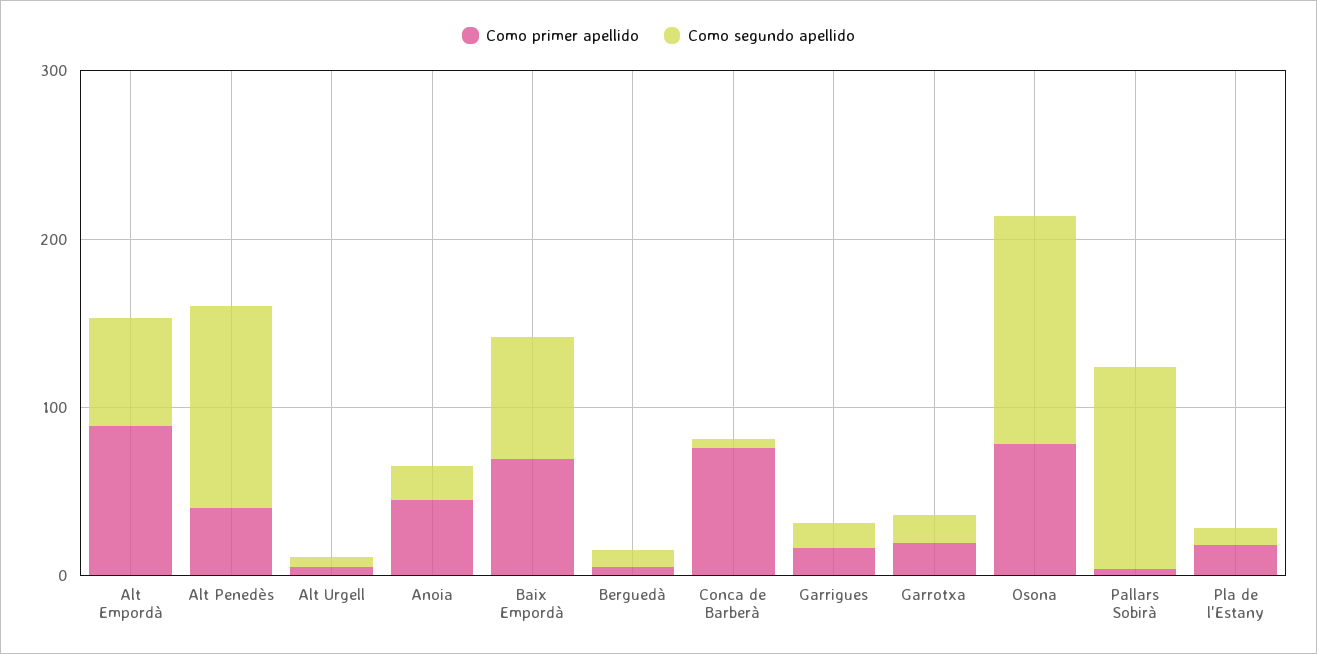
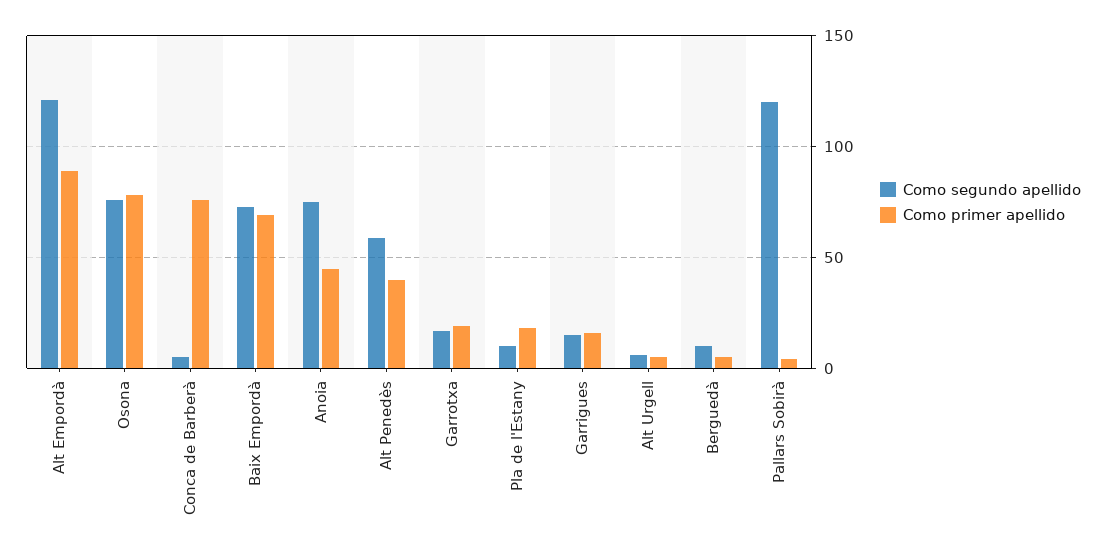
Como segundo apellido, Alt Empordà: 60 -> 120
Como segundo apellido, Alt Penedès: 120 -> 60
Como segundo apellido, Anoia: 20 -> 75
Como segundo apellido, Osona: 140 -> 75

